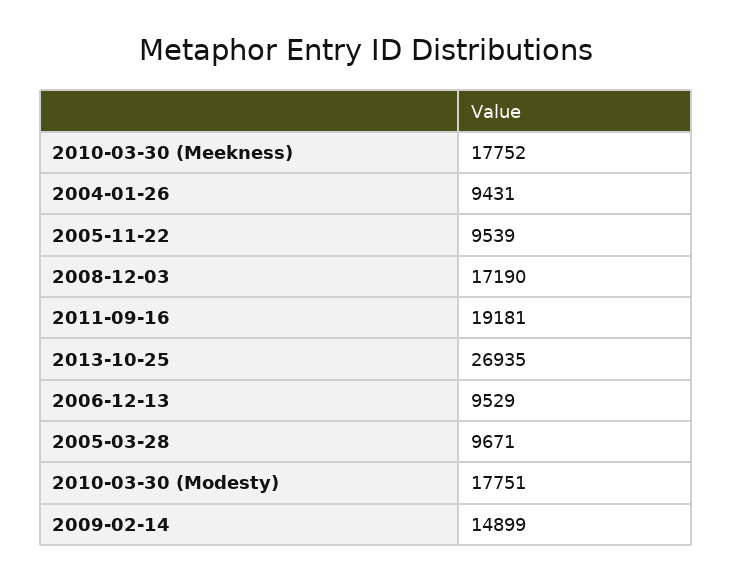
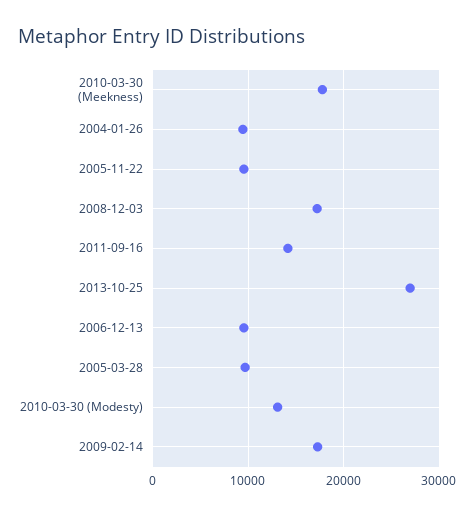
2011-09-16: 19181 -> 14000
2010-03-30 (Modesty): 17751 -> 13000
2009-02-14: 14899 -> 17000

